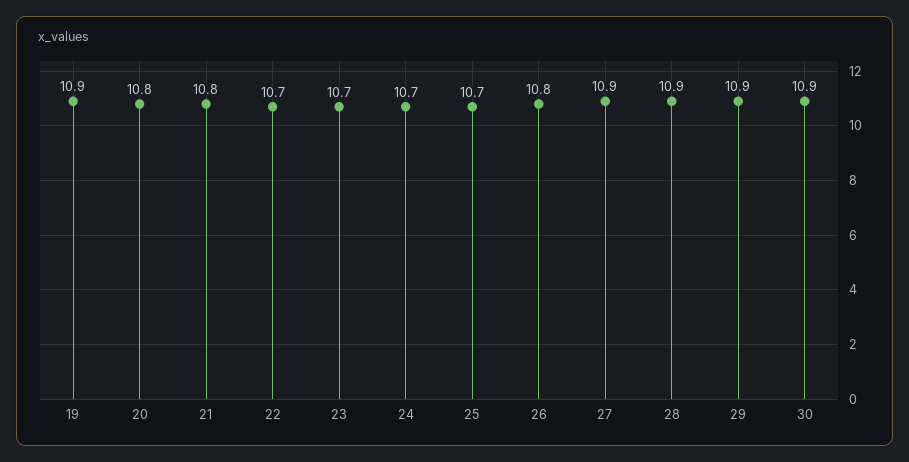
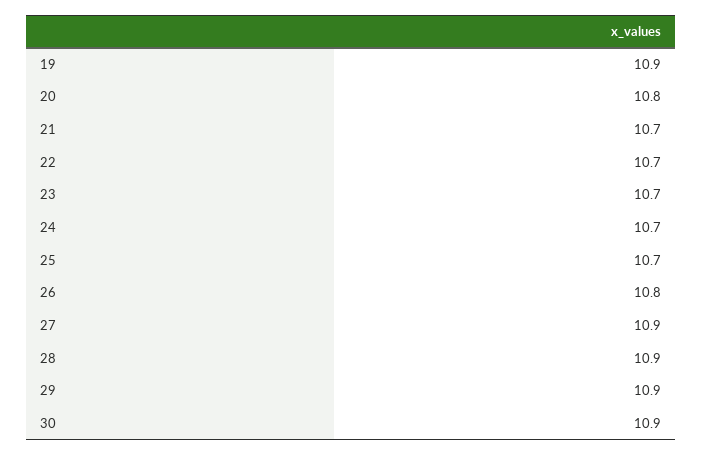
21: 10.8 -> 10.7

